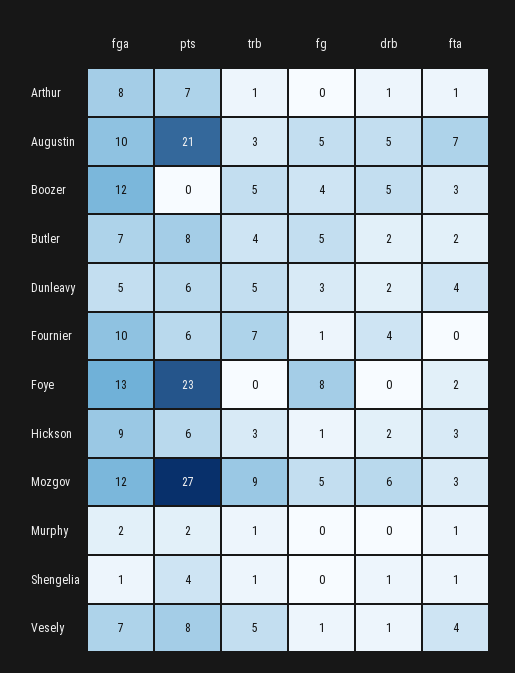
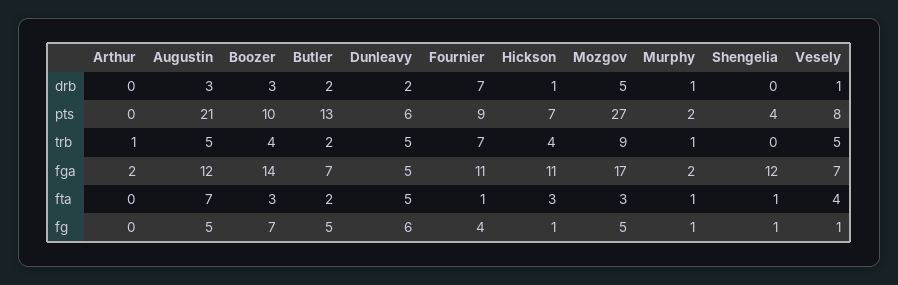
fga, Arthur: 8 -> 2
pts, Arthur: 7 -> 0
drb, Arthur: 1 -> 0
fta, Arthur: 1 -> 0
fga, Augustin: 10 -> 12
trb, Augustin: 3 -> 5
drb, Augustin: 5 -> 3
fga, Boozer: 12 -> 14
pts, Boozer: 0 -> 10
trb, Boozer: 5 -> 4
fg, Boozer: 4 -> 7
drb, Boozer: 5 -> 3
pts, Butler: 8 -> 13
trb, Butler: 4 -> 2
fg, Dunleavy: 3 -> 6
fta, Dunleavy: 4 -> 5
fga, Fournier: 10 -> 11
pts, Fournier: 6 -> 9
fg, Fournier: 1 -> 4
drb, Fournier: 4 -> 7
fta, Fournier: 0 -> 1
fga, Foye: 13 -> none
pts, Foye: 23 -> none
trb, Foye: 0 -> none
fg, Foye: 8 -> none
drb, Foye: 0 -> none
fta, Foye: 2 -> none
fga, Hickson: 9 -> 11
pts, Hickson: 6 -> 7
trb, Hickson: 3 -> 4
drb, Hickson: 2 -> 1
fga, Mozgov: 12 -> 17
drb, Mozgov: 6 -> 5
fg, Murphy: 0 -> 1
drb, Murphy: 0 -> 1
fga, Shengelia: 1 -> 12
trb, Shengelia: 1 -> 0
fg, Shengelia: 0 -> 1
drb, Shengelia: 1 -> 0

